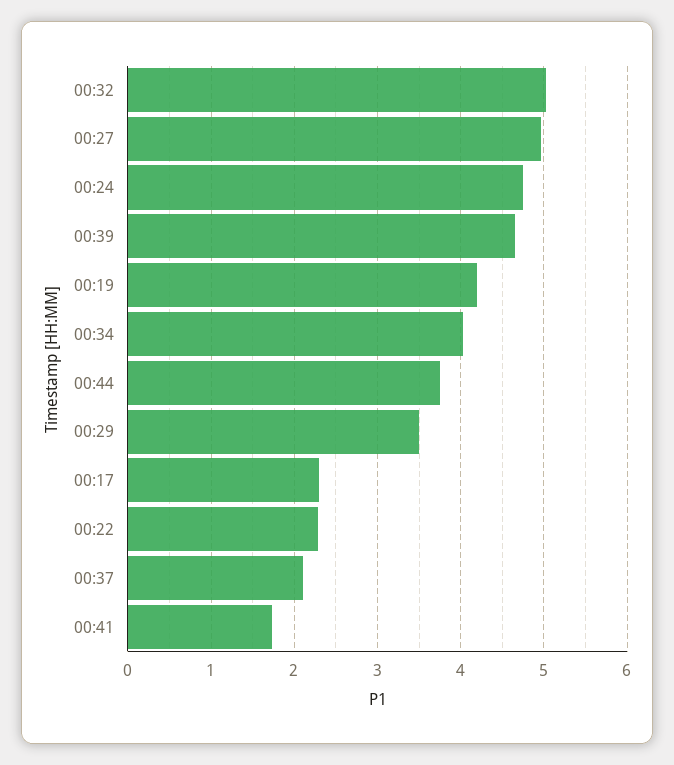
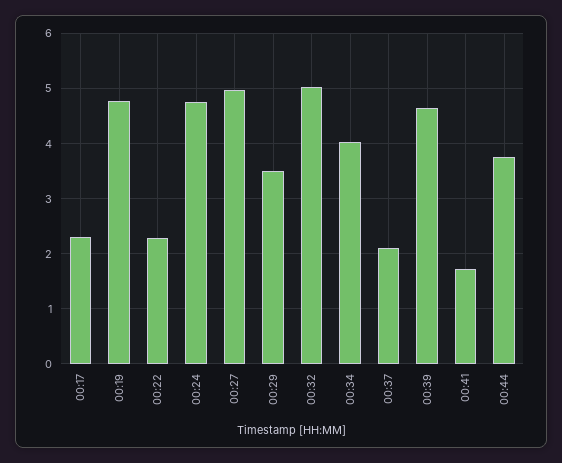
00:19: 4.2 -> 4.8

